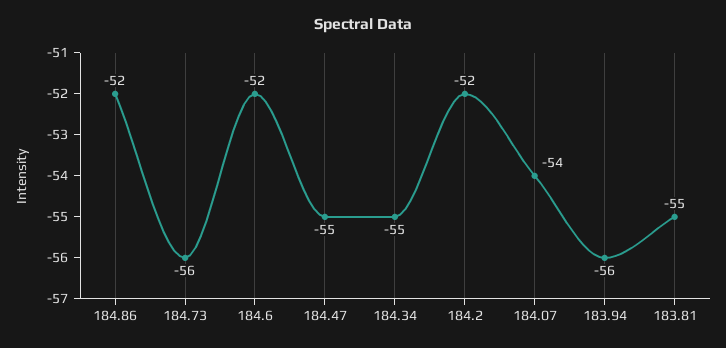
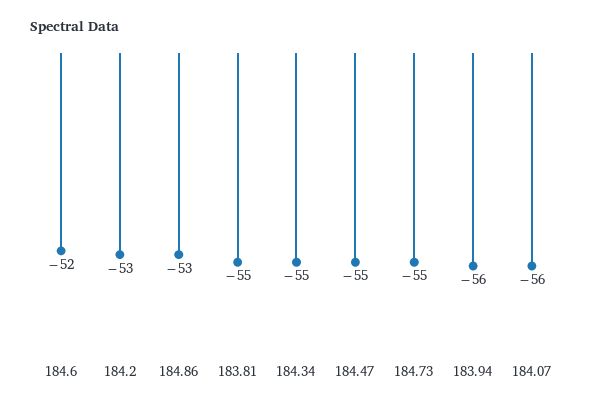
184.86: -52 -> -53
184.73: -56 -> -55
184.2: -52 -> -53
184.07: -54 -> -56

